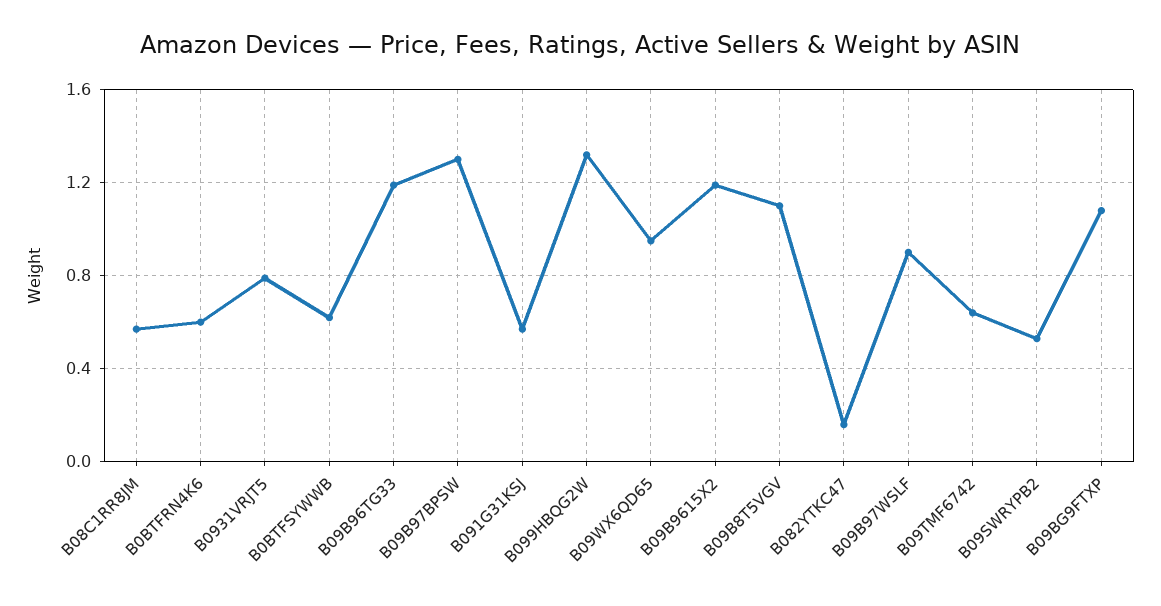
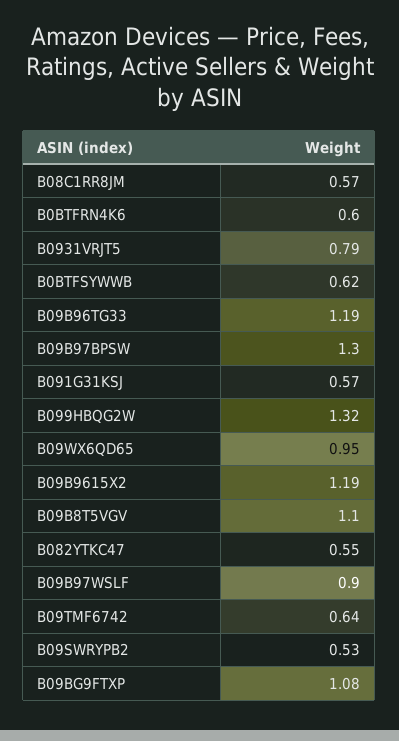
B082YTKC47: 0.15 -> 0.55

